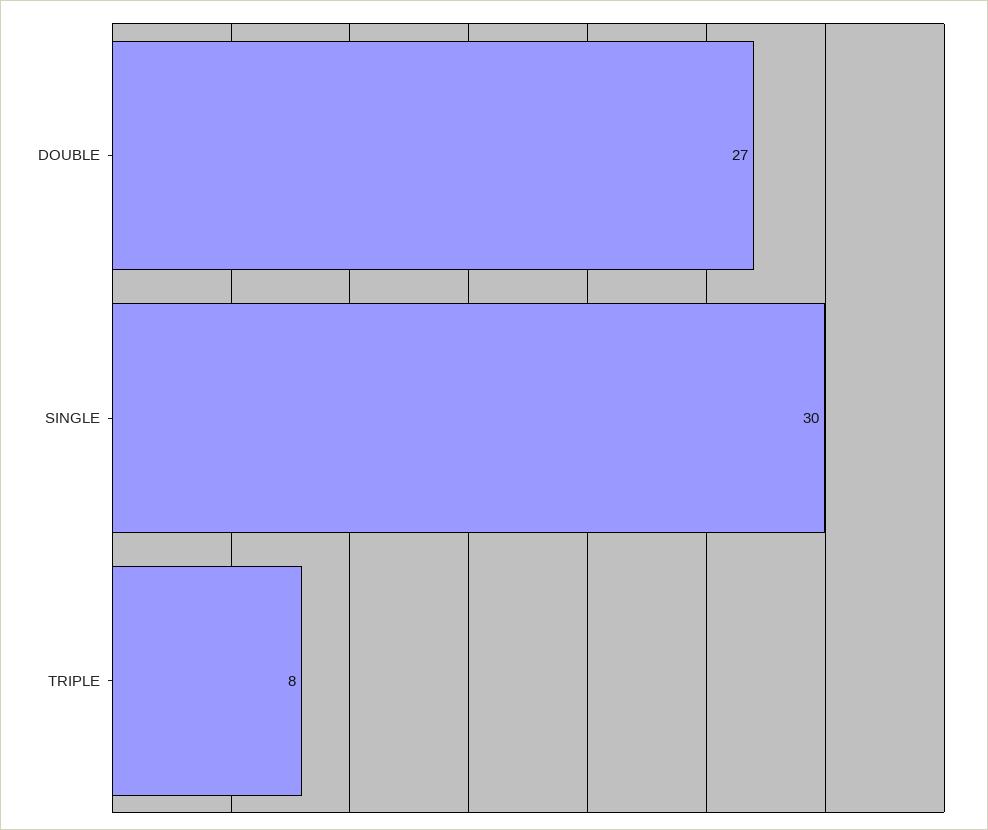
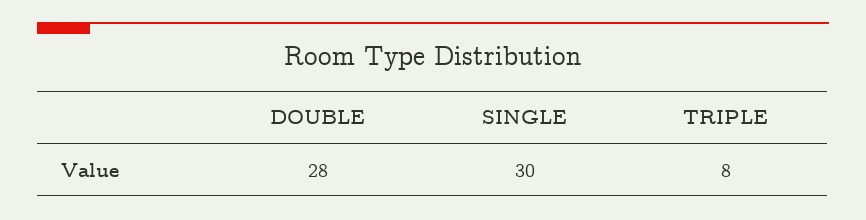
DOUBLE: 27 -> 28

